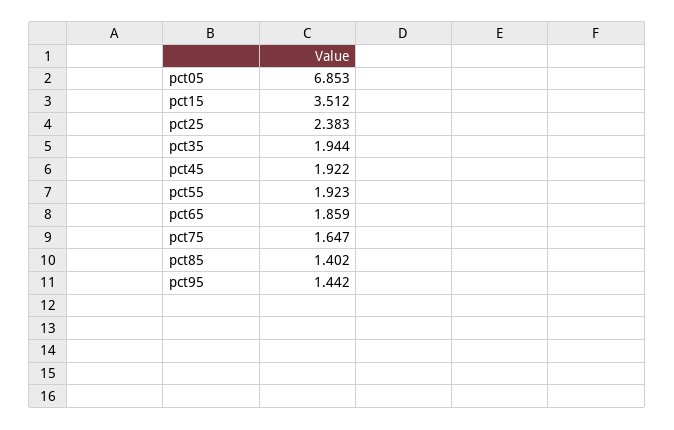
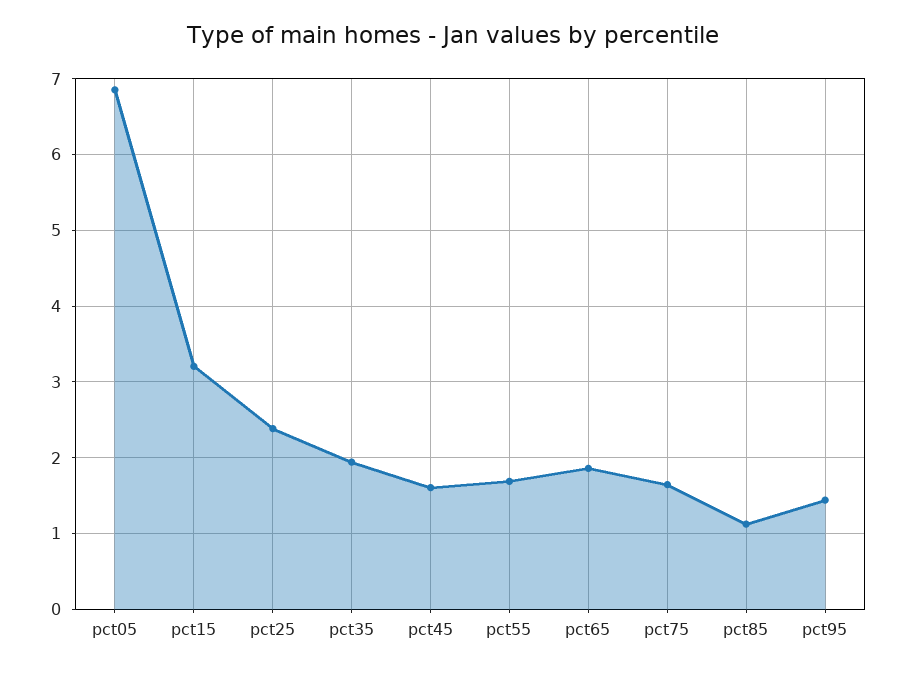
pct15: 3.512 -> 3.2
pct45: 1.922 -> 1.6
pct55: 1.923 -> 1.7
pct85: 1.402 -> 1.1

